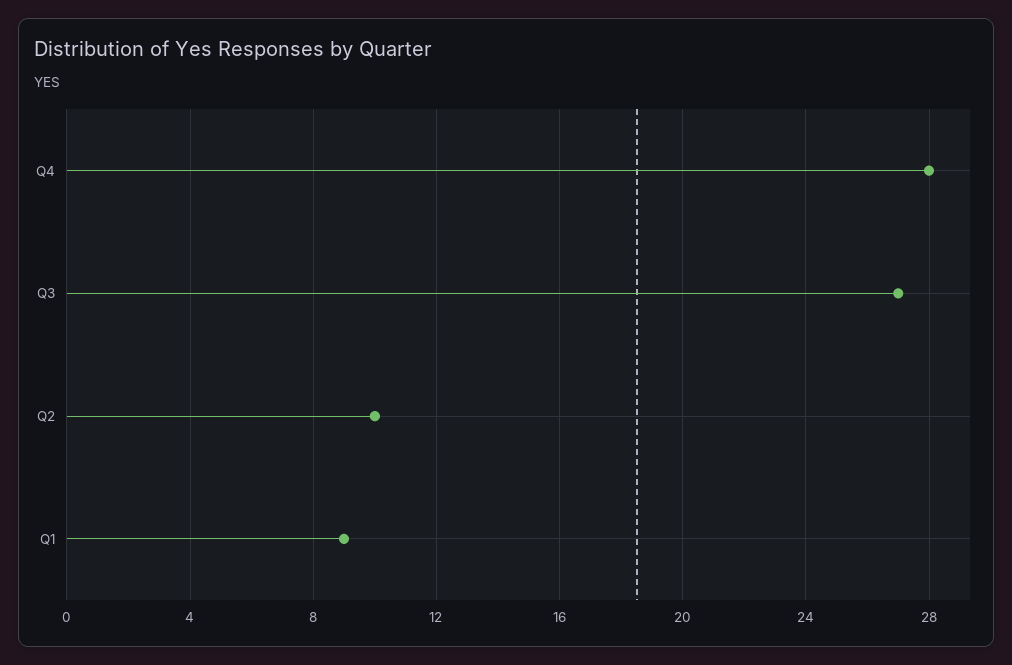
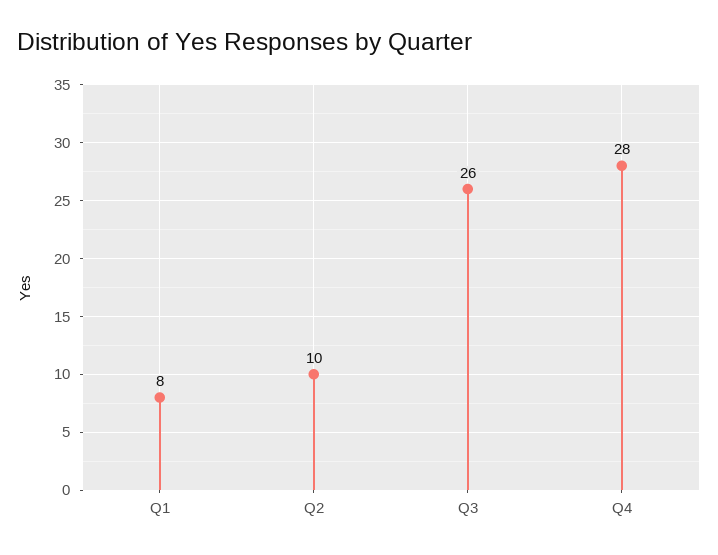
Q3: 27 -> 26
Q1: 9 -> 8

